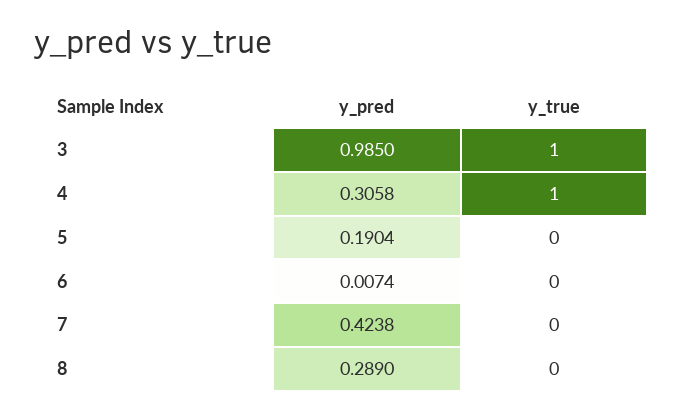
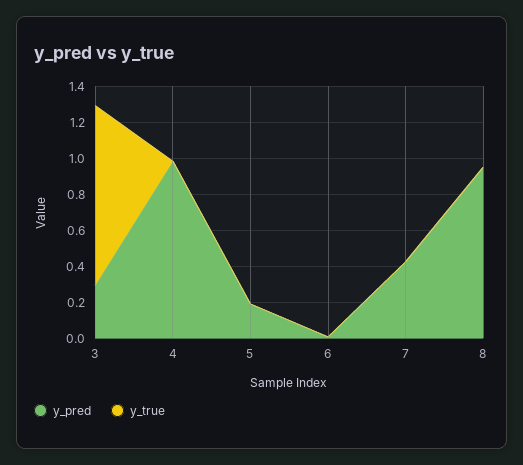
y_pred, 3: 0.985 -> 0.3
y_pred, 4: 0.3058 -> 1
y_true, 4: 1 -> 0
y_pred, 8: 0.289 -> 0.95

